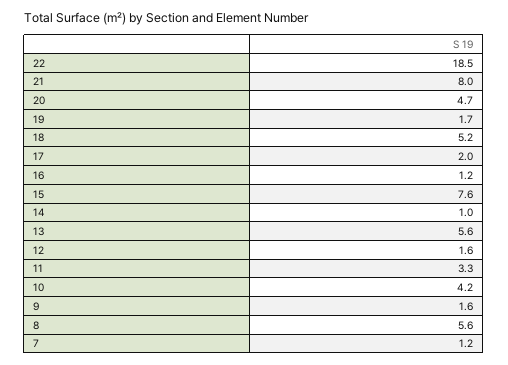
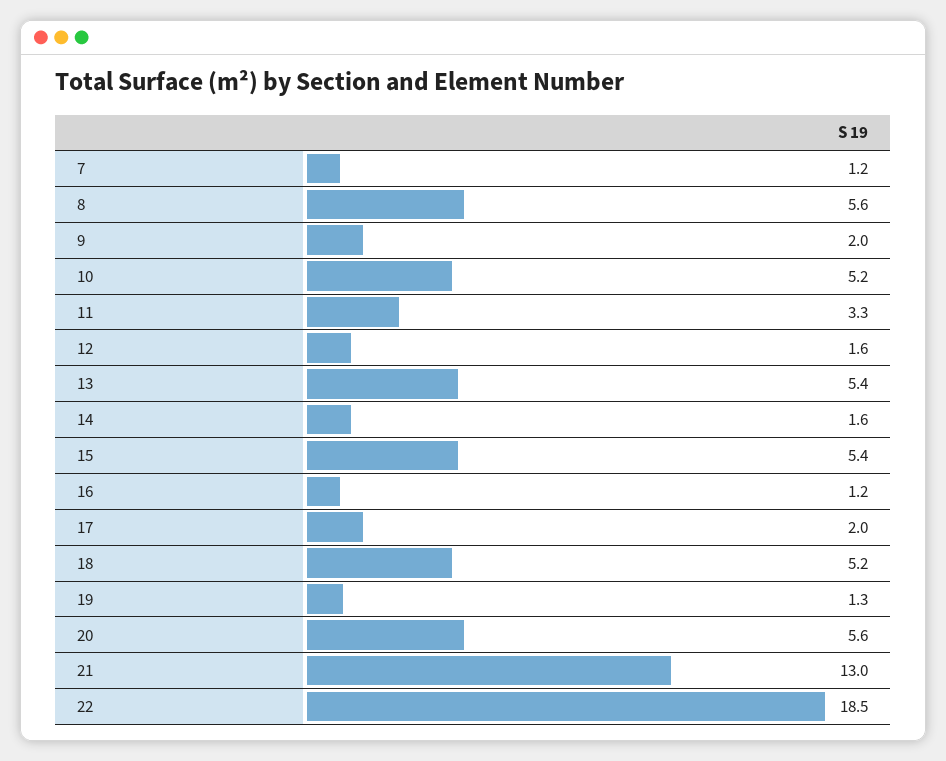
21: 8 -> 13
20: 4.7 -> 5.6
19: 1.7 -> 1.3
15: 7.6 -> 5.4
14: 1 -> 1.6
13: 5.6 -> 5.4
10: 4.2 -> 5.2
9: 1.6 -> 2

